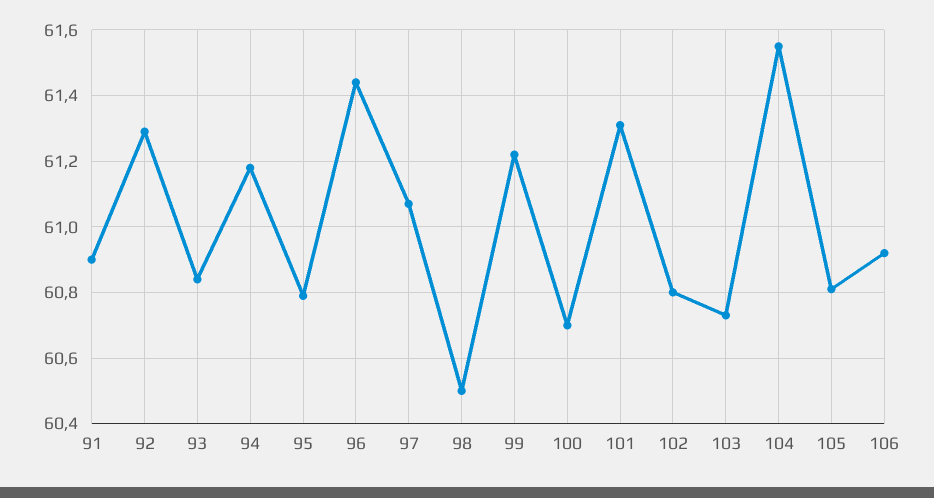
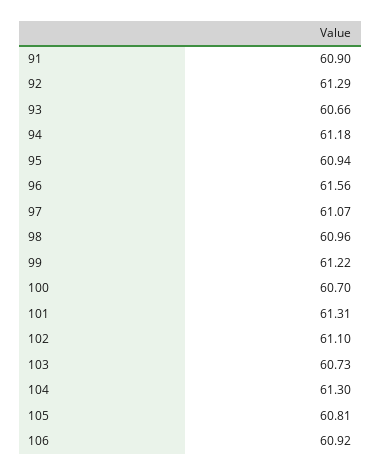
93: 60.85 -> 60.66
95: 60.8 -> 60.94
96: 61.45 -> 61.56
98: 60.5 -> 60.96
102: 60.8 -> 61.1
104: 61.55 -> 61.3

